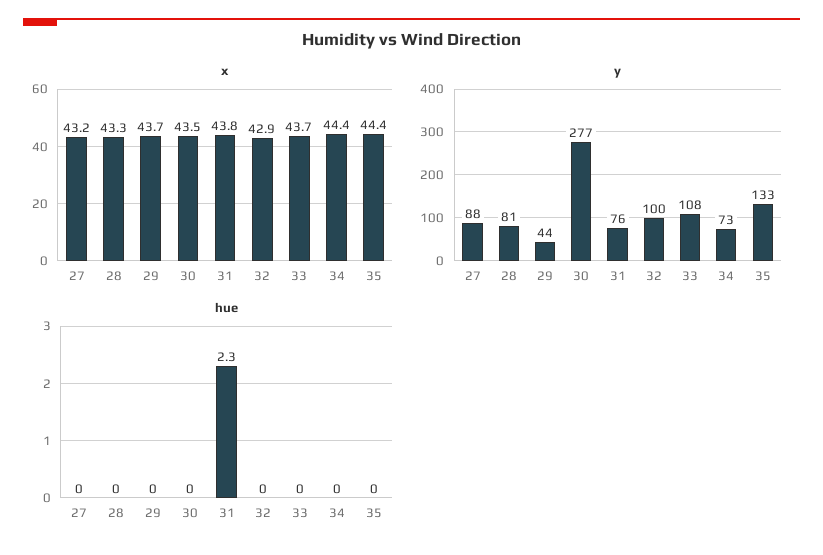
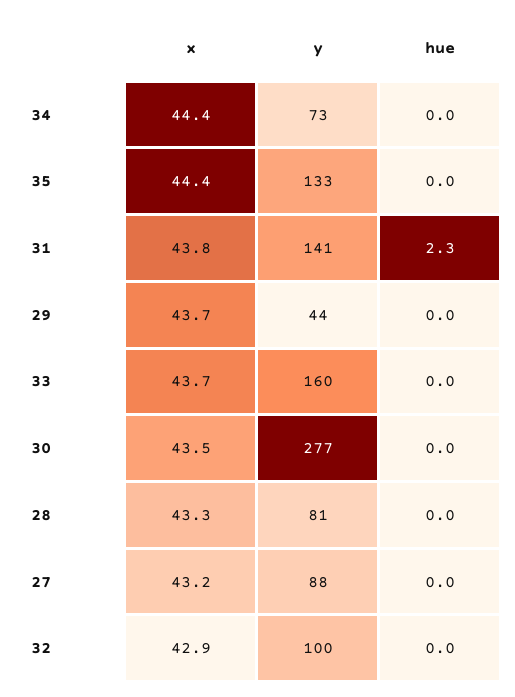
y, 31: 76 -> 141
y, 33: 108 -> 160

